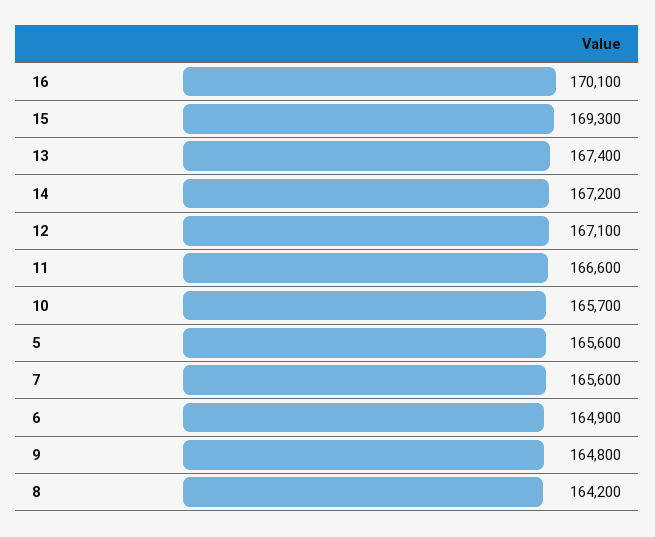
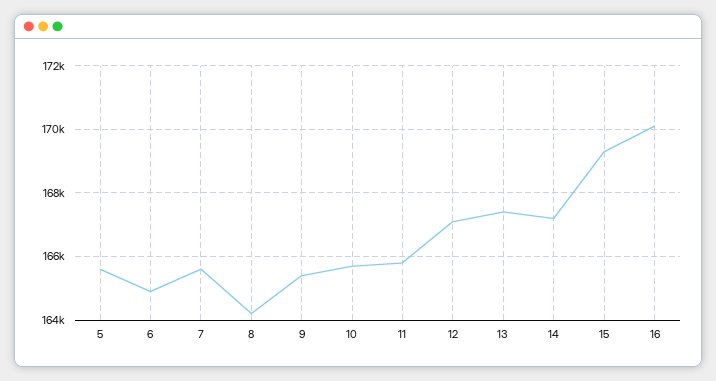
11: 166600 -> 165800
9: 164800 -> 165400

